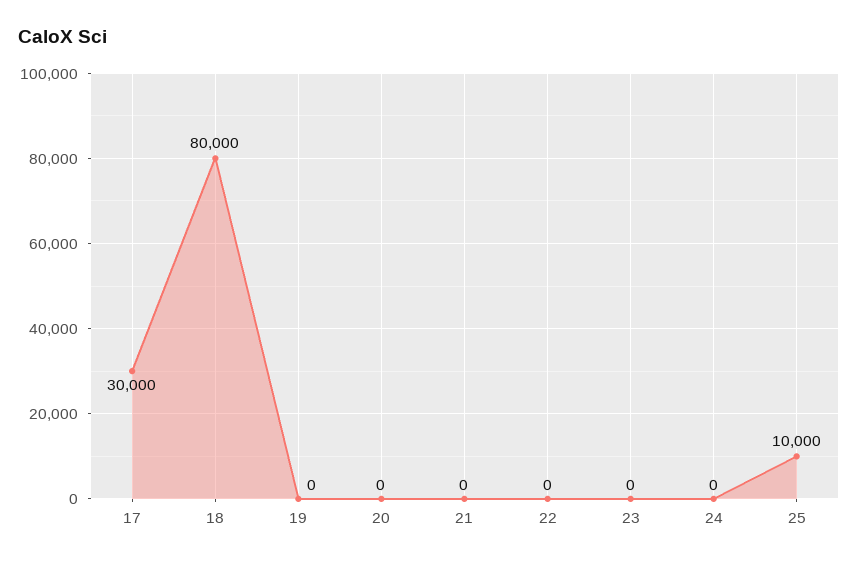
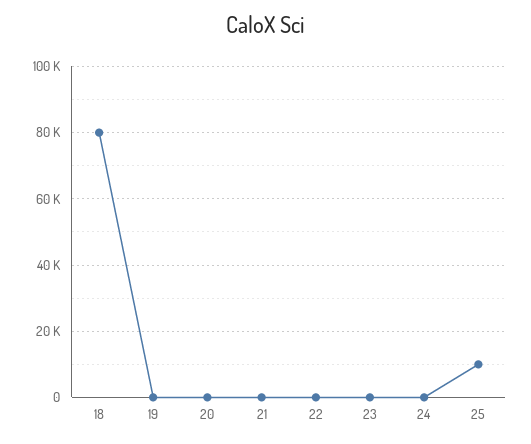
17: 30000 -> none

